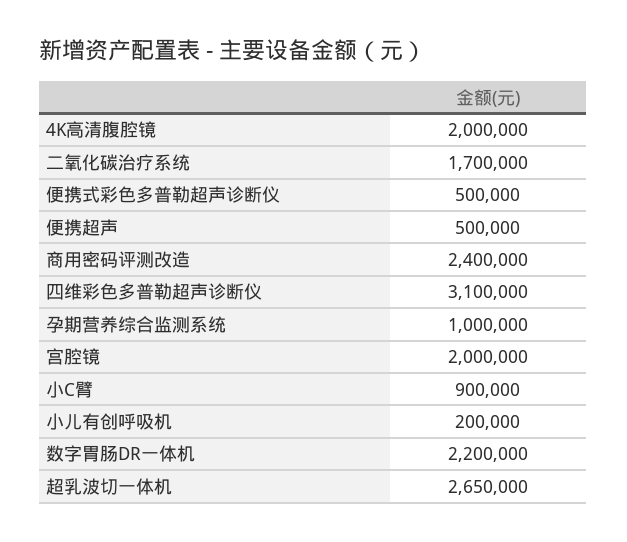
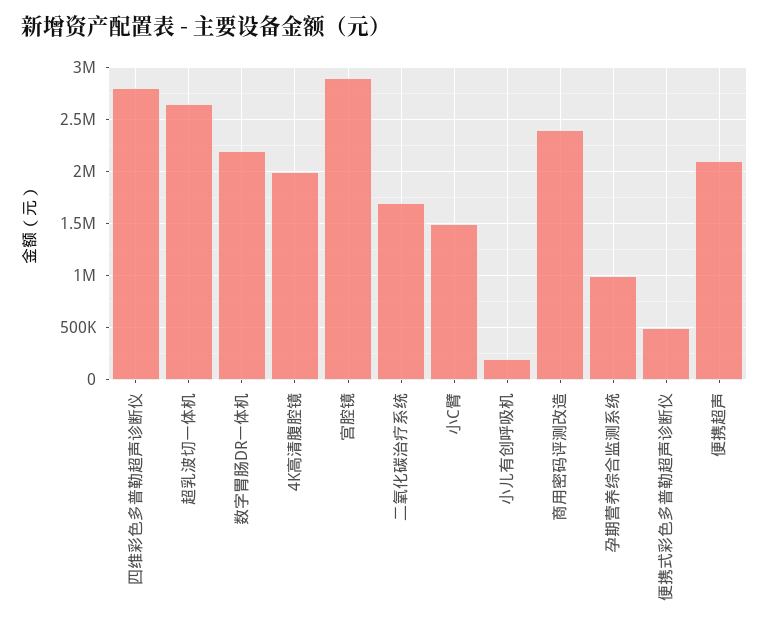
便携超声: 500000 -> 2100000
四维彩色多普勒超声诊断仪: 3100000 -> 2800000
宫腔镜: 2000000 -> 2900000
小C臂: 900000 -> 1500000

